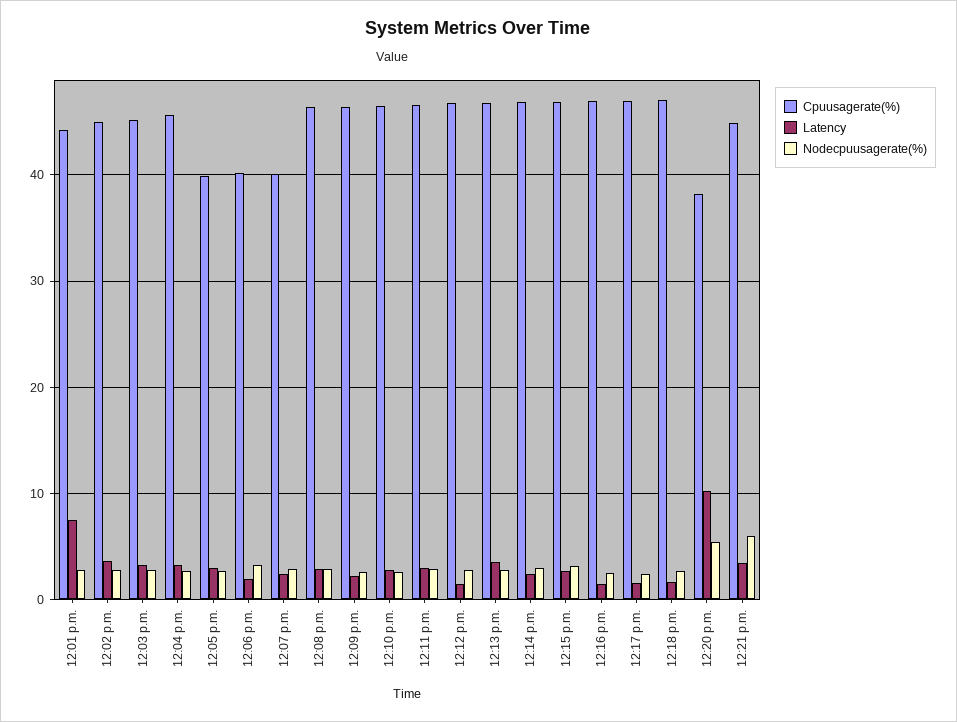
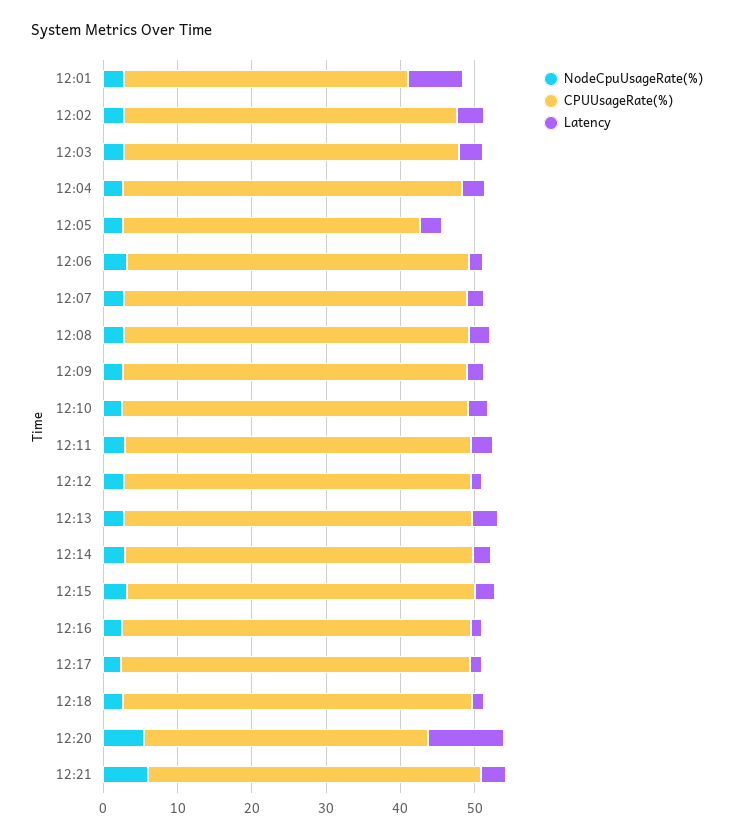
Cpuusagerate(%), 12:01 p.m.: 44 -> 38
Cpuusagerate(%), 12:06 p.m.: 40 -> 46
Cpuusagerate(%), 12:07 p.m.: 40 -> 46

